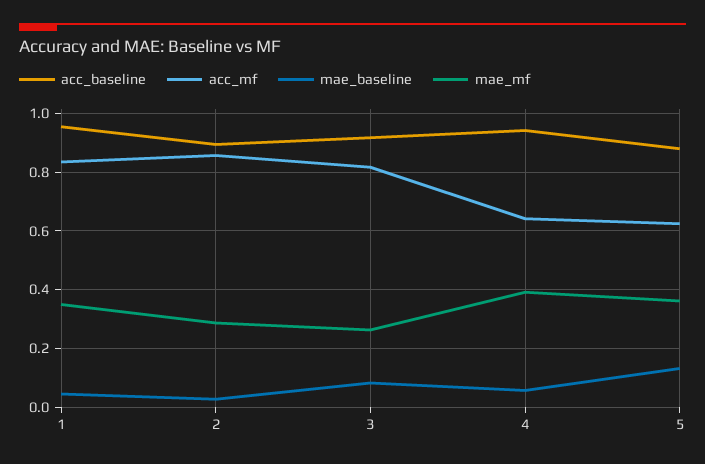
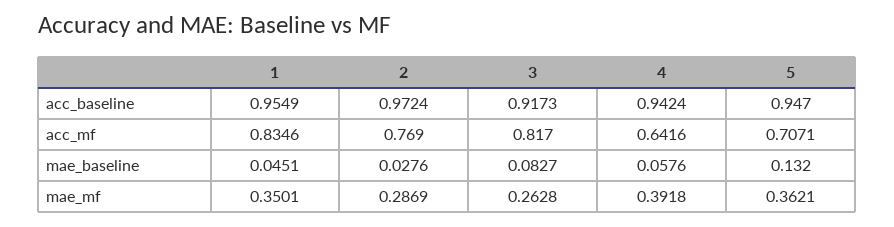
acc_baseline, 2: 0.9 -> 0.9724
acc_mf, 2: 0.85 -> 0.769
acc_baseline, 5: 0.875 -> 0.947
acc_mf, 5: 0.625 -> 0.7071

